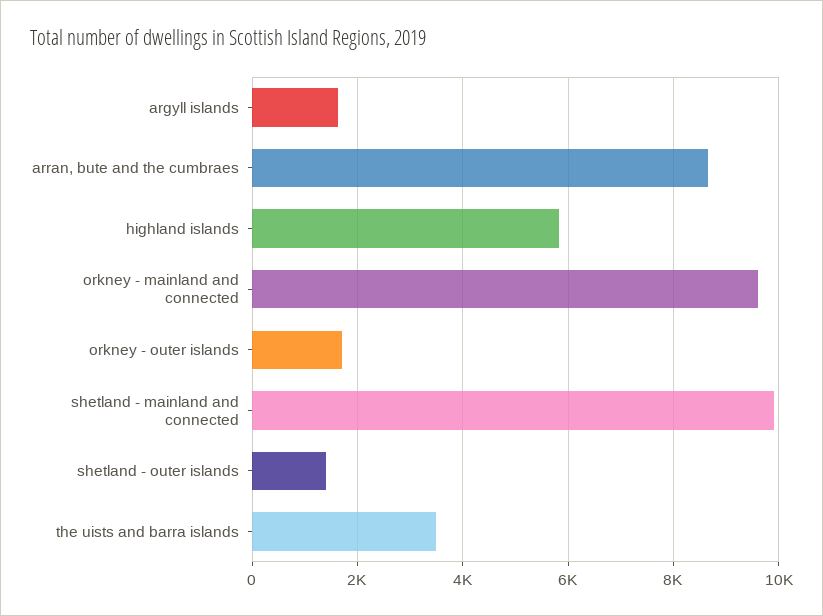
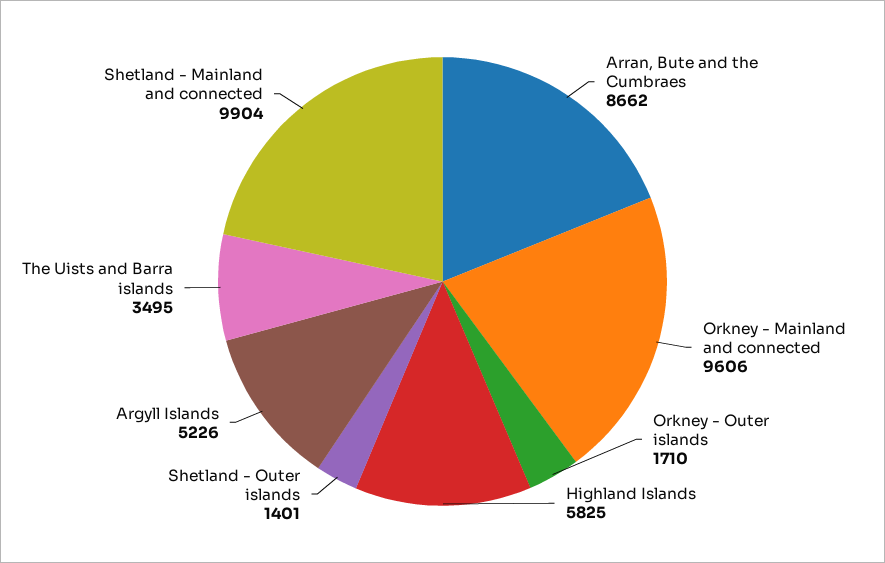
argyll islands: 1600 -> 5226

